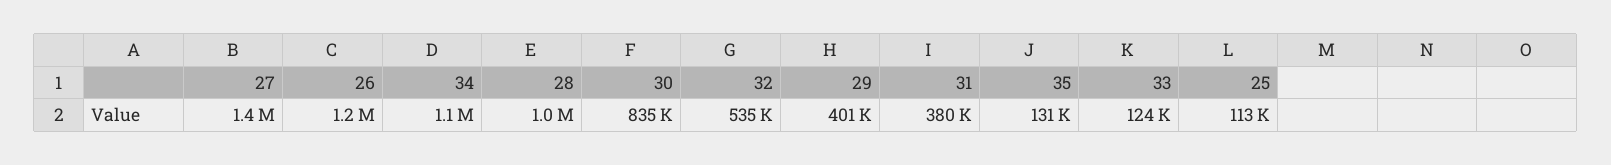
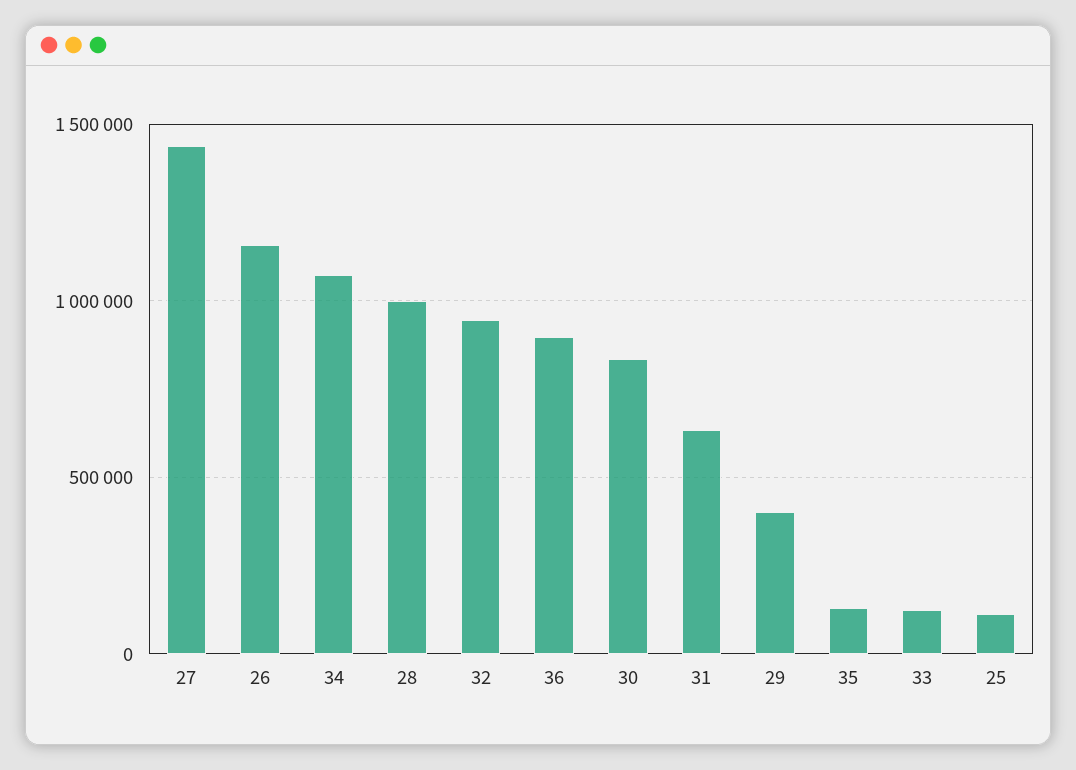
32: 535000 -> 950000
31: 380000 -> 650000
36: none -> 900000

